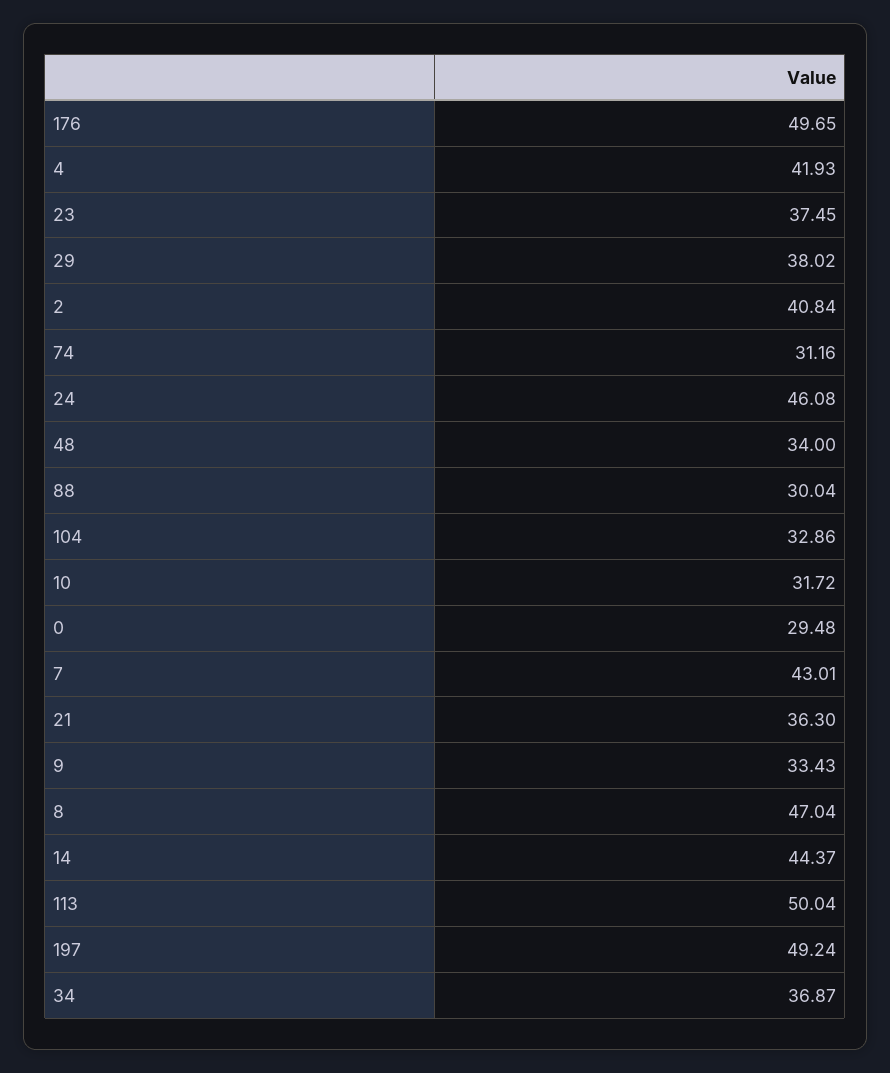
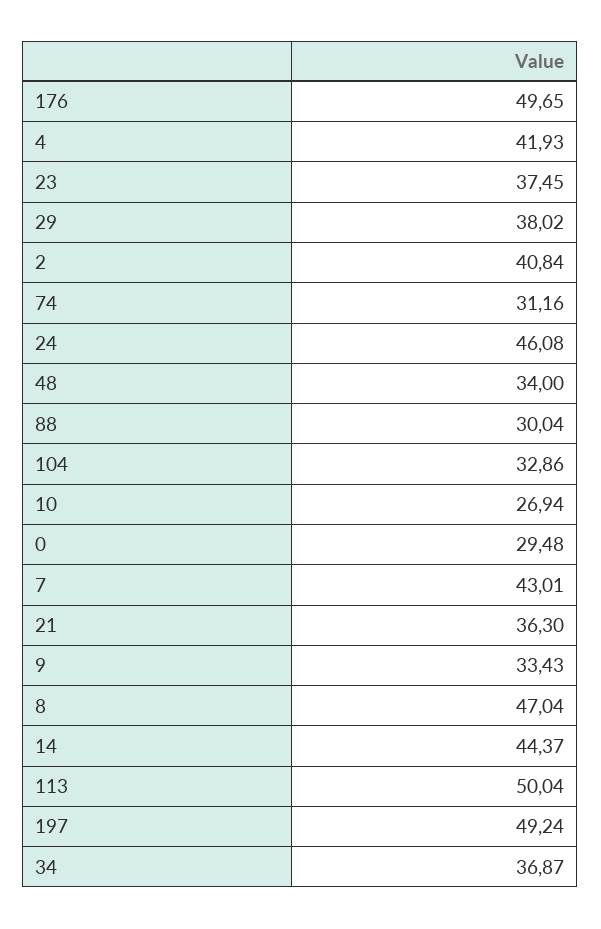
10: 31.72 -> 26.94

